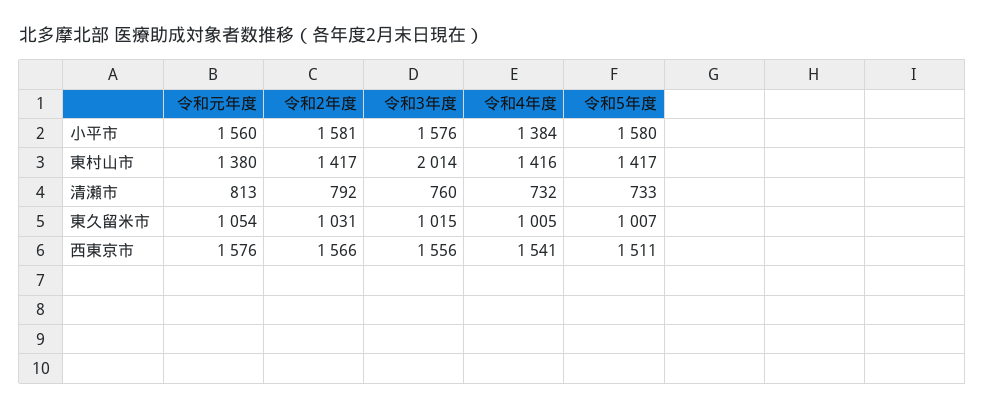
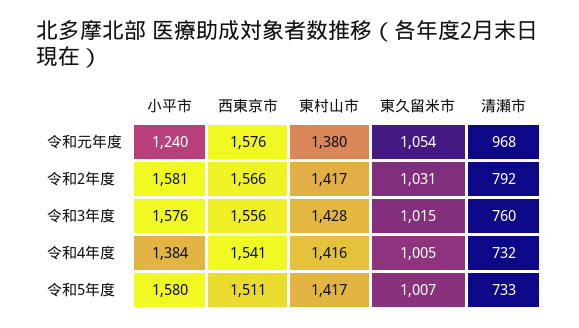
令和元年度, 小平市: 1560 -> 1240
令和3年度, 東村山市: 2014 -> 1428
令和元年度, 清瀬市: 813 -> 968

